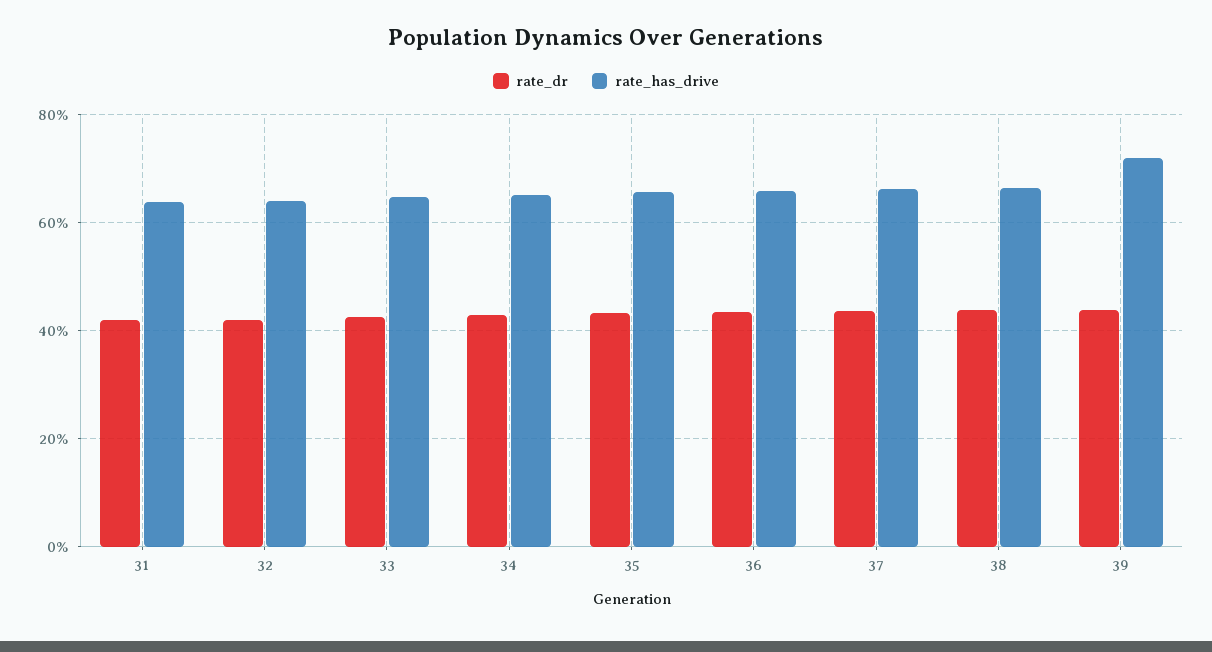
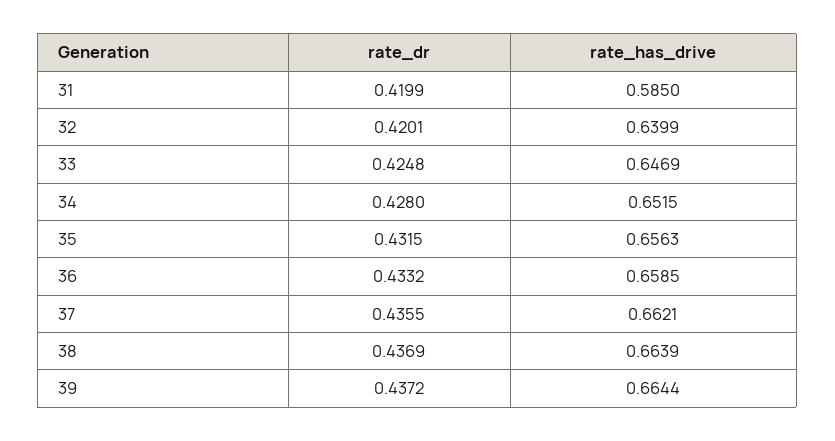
rate_has_drive, 31: 0.64 -> 0.585
rate_has_drive, 39: 0.72 -> 0.6644

